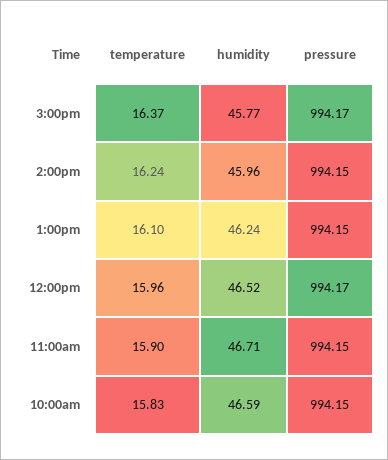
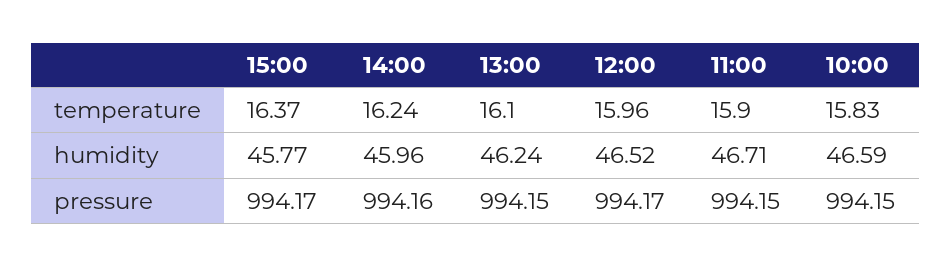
pressure, 2:00pm: 994.15 -> 994.16

